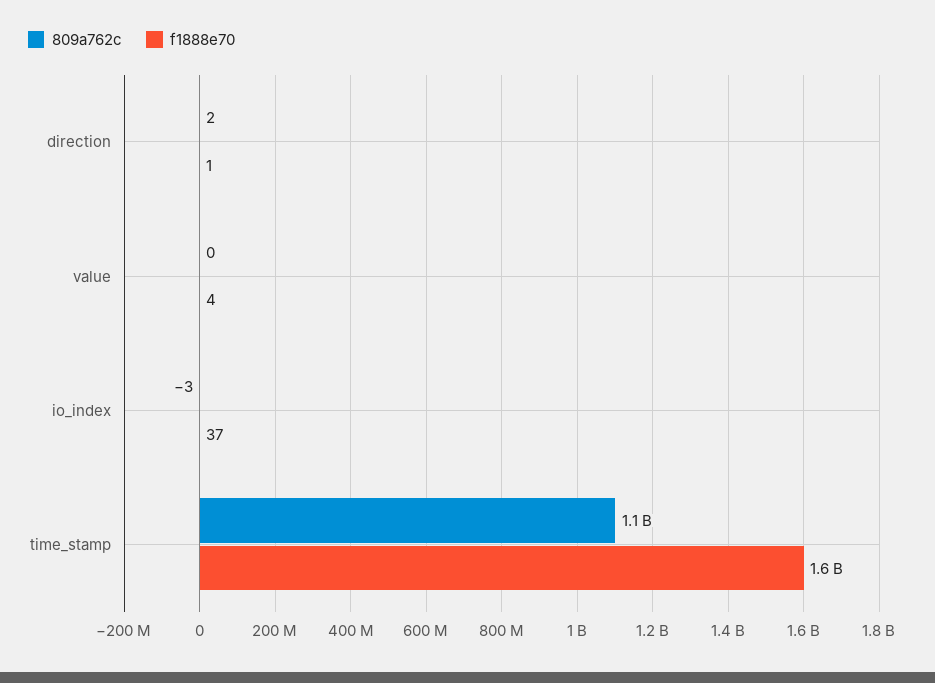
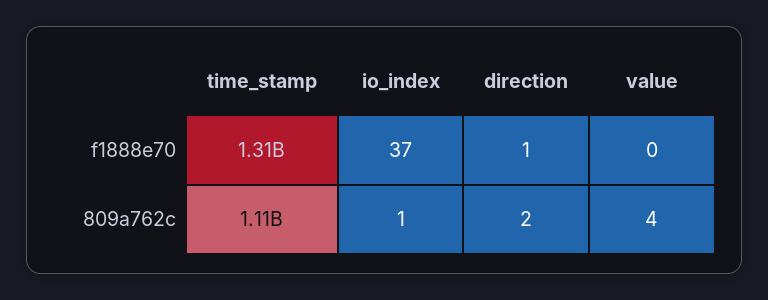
809a762c, value: 0 -> 4
f1888e70, value: 4 -> 0
809a762c, io_index: -3 -> 1
f1888e70, time_stamp: 1600000000 -> 1310000000

